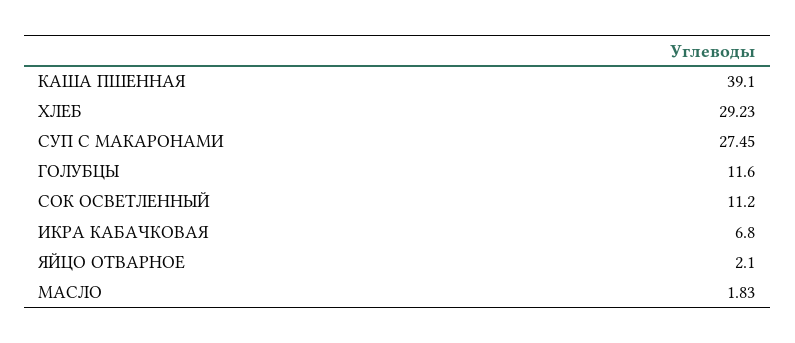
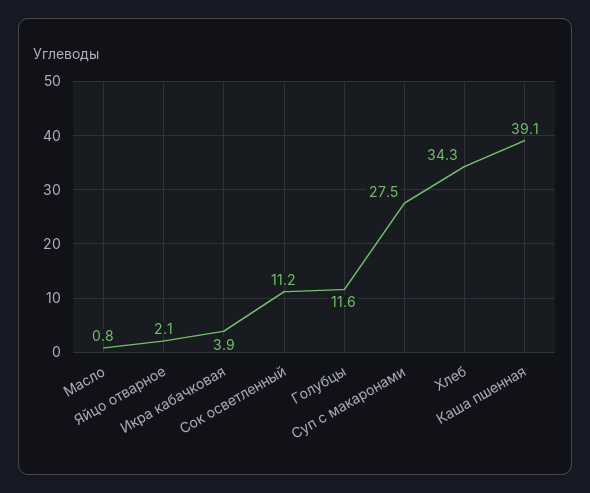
ХЛЕБ: 29.23 -> 34.3
ИКРА КАБАЧКОВАЯ: 6.8 -> 3.9
МАСЛО: 1.83 -> 0.8

